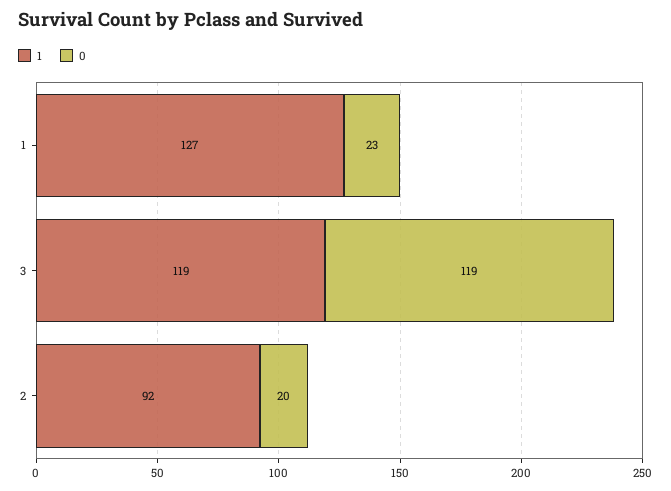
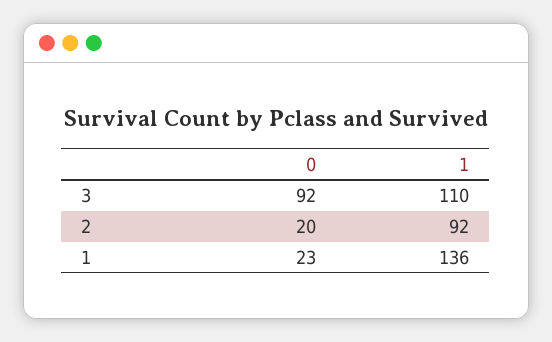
1, 1: 127 -> 136
1, 3: 119 -> 110
0, 3: 119 -> 92

